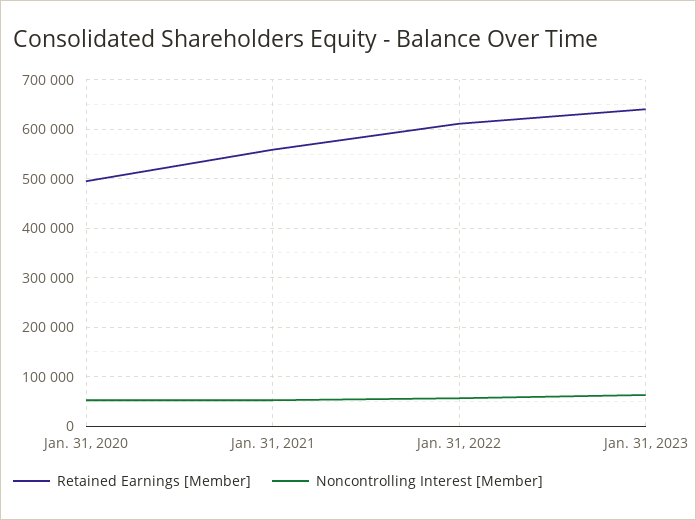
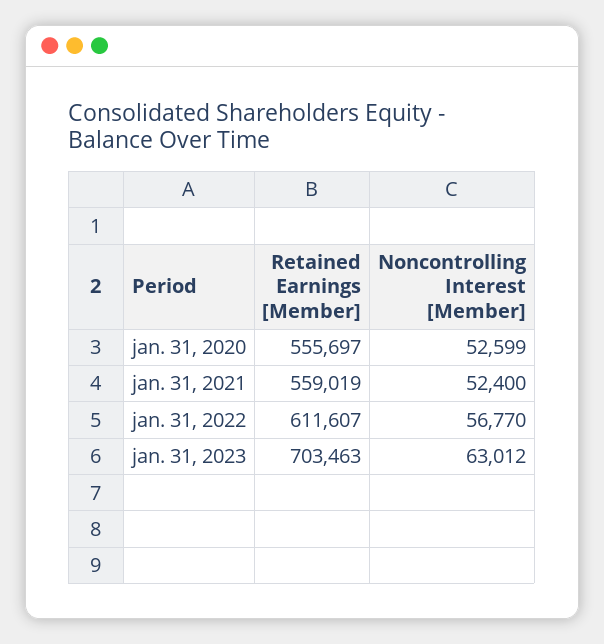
Retained Earnings [Member], Jan. 31, 2020: 500000 -> 555697
Retained Earnings [Member], Jan. 31, 2023: 640000 -> 703463

